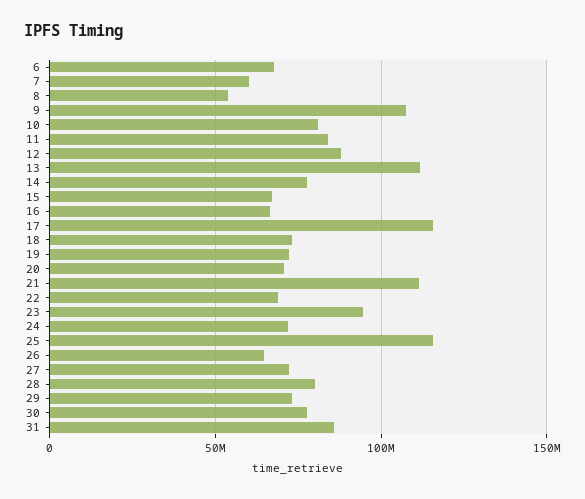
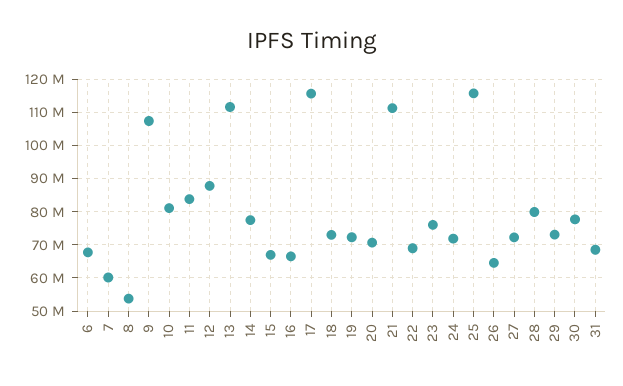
23: 95000000 -> 76000000
31: 85000000 -> 68000000

